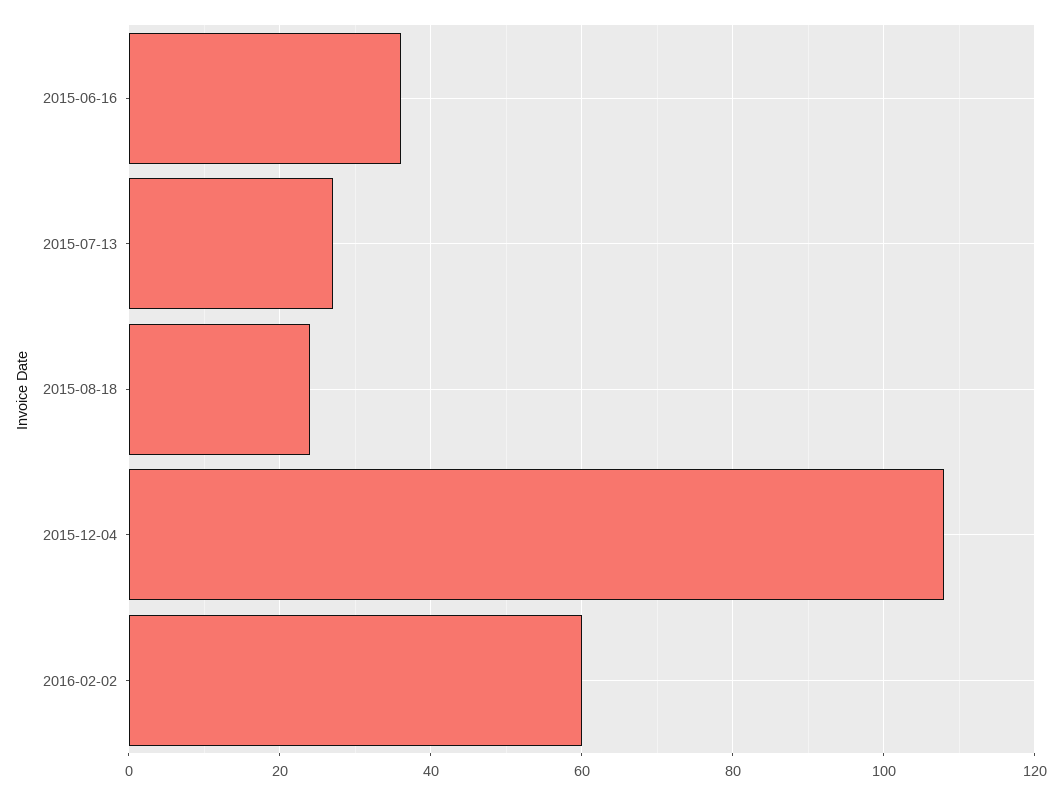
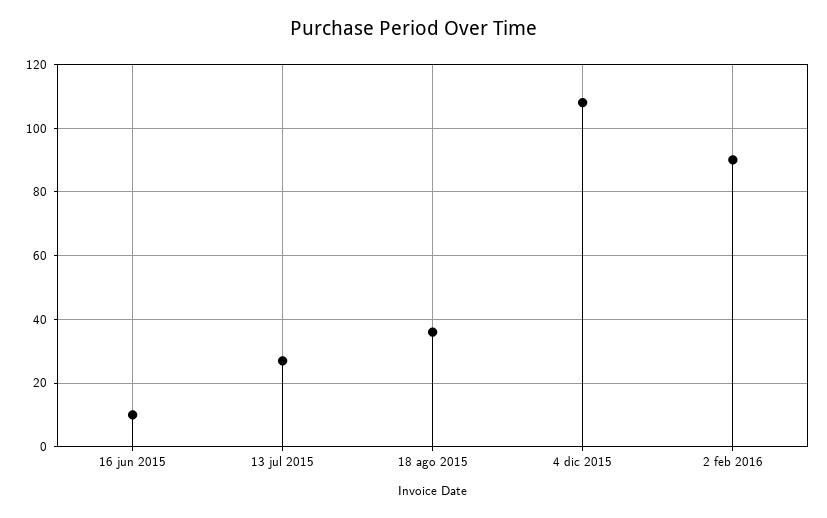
2015-06-16: 35 -> 10
2015-08-18: 25 -> 35
2016-02-02: 60 -> 90

